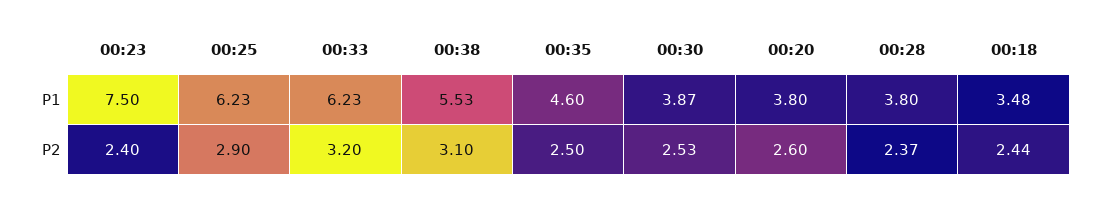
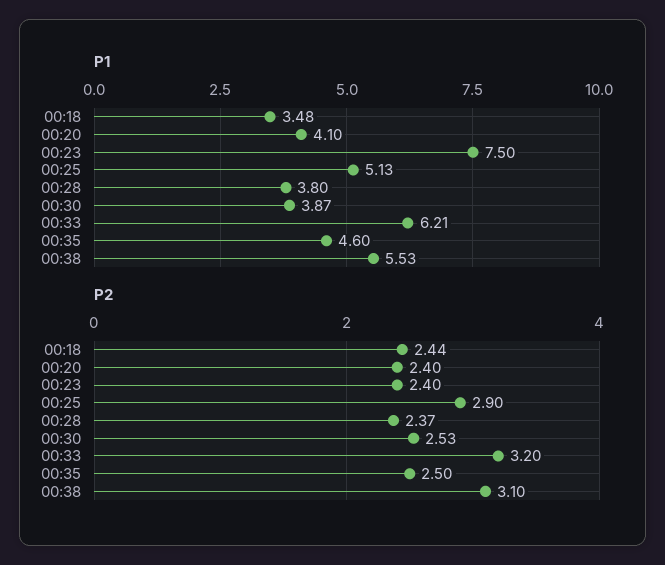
P1, 00:25: 6.23 -> 5.13
P1, 00:33: 6.23 -> 6.21
P1, 00:20: 3.8 -> 4.1
P2, 00:20: 2.6 -> 2.4

